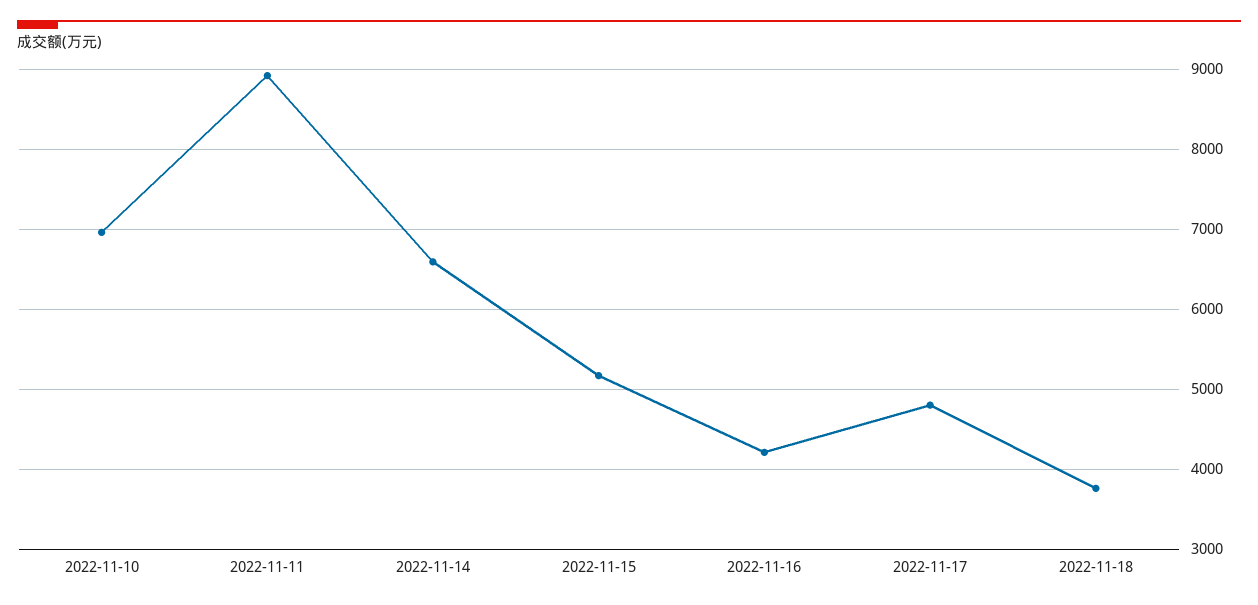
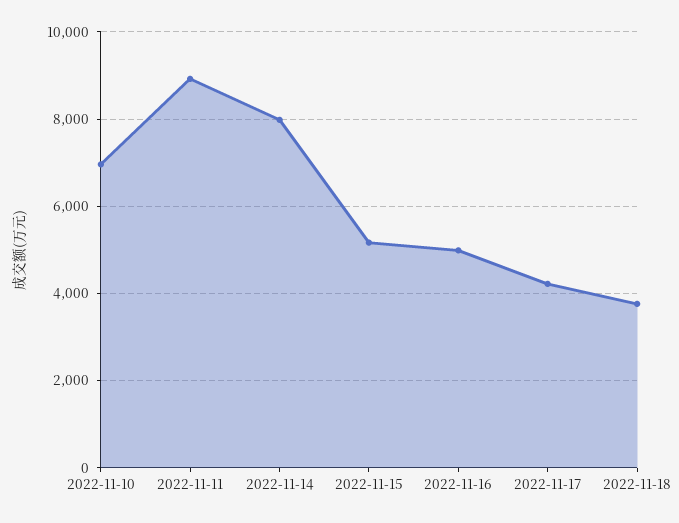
2022-11-14: 6600 -> 8000
2022-11-16: 4200 -> 5000
2022-11-17: 4800 -> 4200

